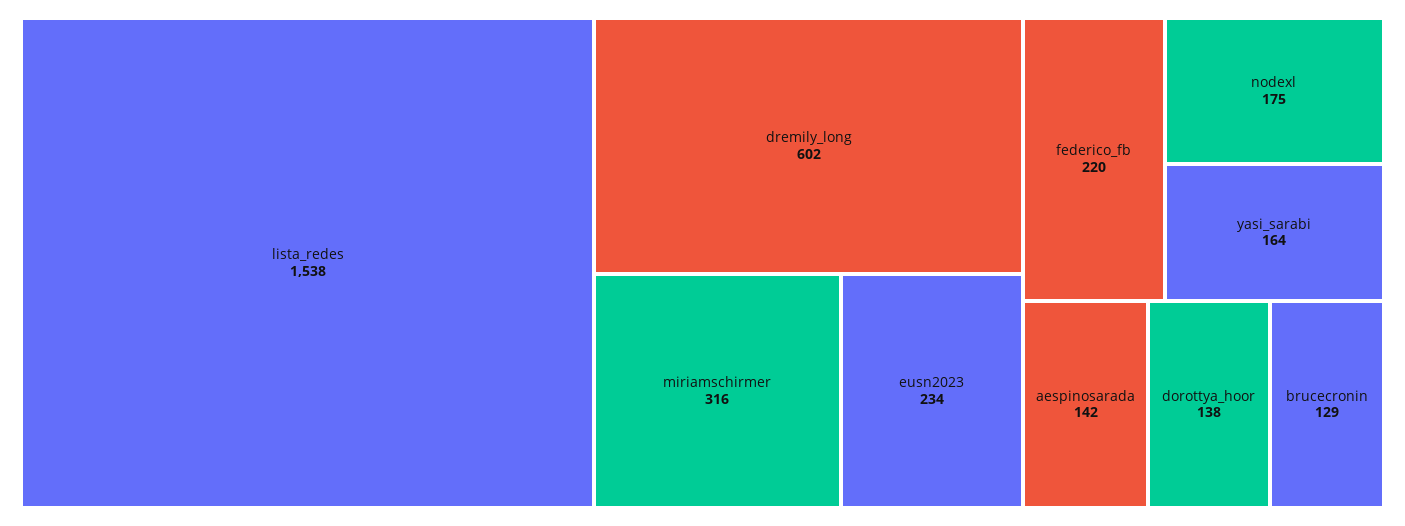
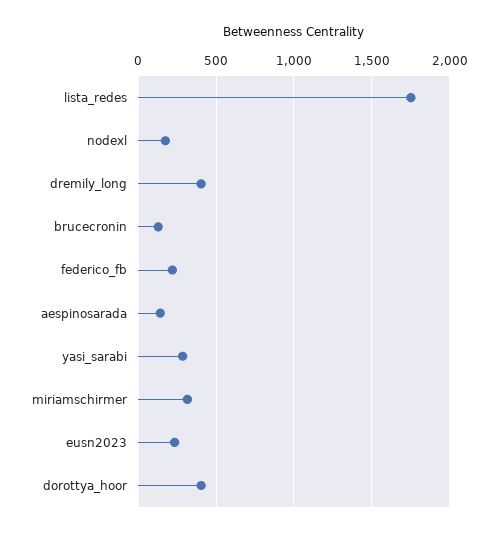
lista_redes: 1538 -> 1750
dremily_long: 602 -> 400
yasi_sarabi: 164 -> 300
dorottya_hoor: 138 -> 400

